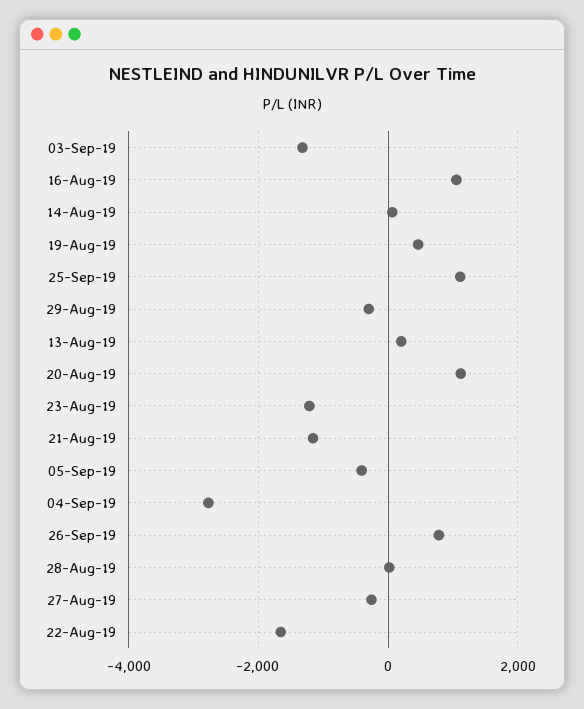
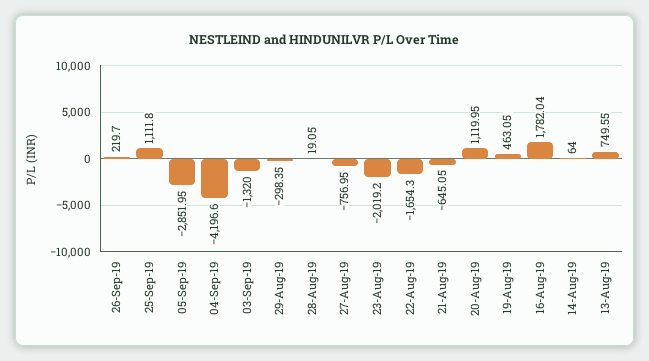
16-Aug-19: 1000 -> 1782.04
13-Aug-19: 200 -> 749.55
23-Aug-19: -1200 -> -2019.2
21-Aug-19: -1200 -> -645.05
05-Sep-19: -400 -> -2851.95
04-Sep-19: -2800 -> -4196.6
26-Sep-19: 800 -> 219.7
27-Aug-19: -200 -> -756.95

